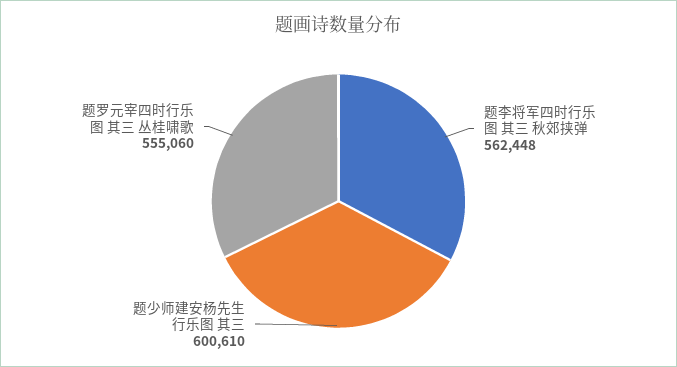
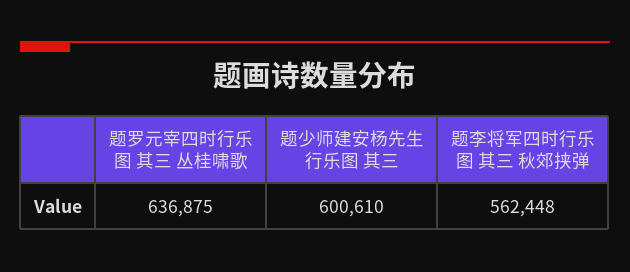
题罗元宰四时行乐图 其三 丛桂啸歌: 555060 -> 636875

